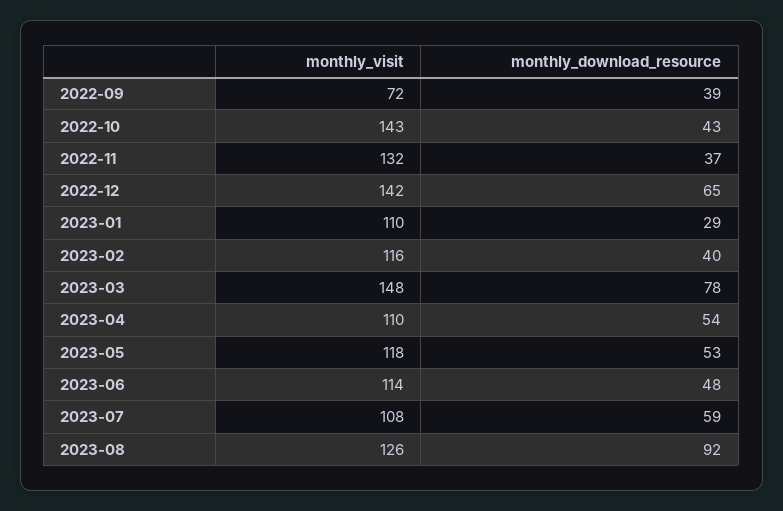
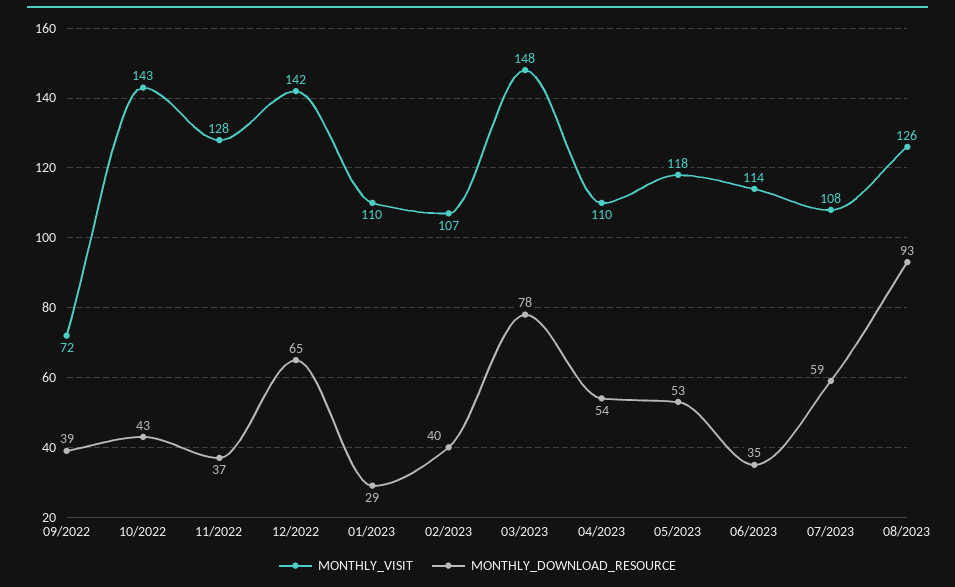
monthly_visit, 2022-11: 132 -> 128
monthly_visit, 2023-02: 116 -> 107
monthly_download_resource, 2023-06: 48 -> 35
monthly_download_resource, 2023-08: 92 -> 93

